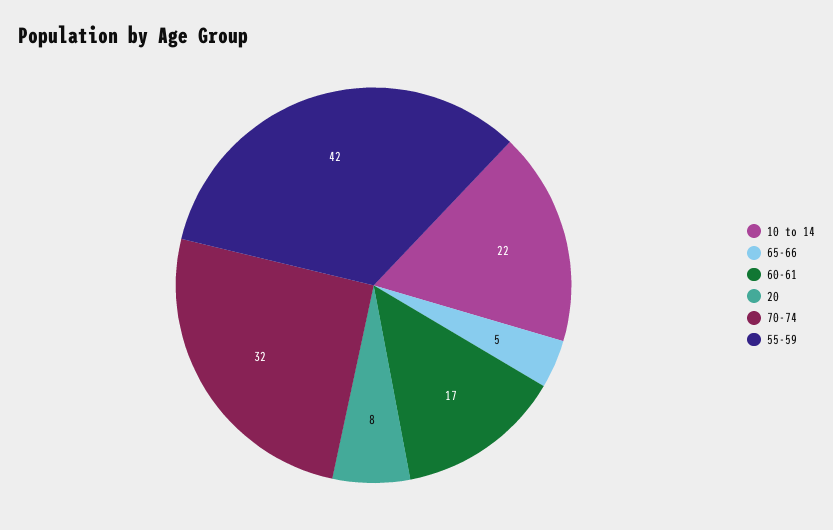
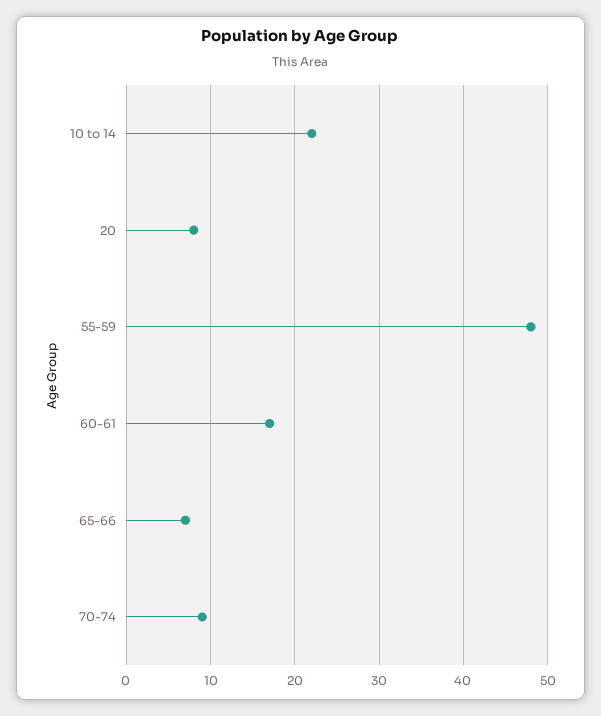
65-66: 5 -> 7
70-74: 32 -> 9
55-59: 42 -> 48

